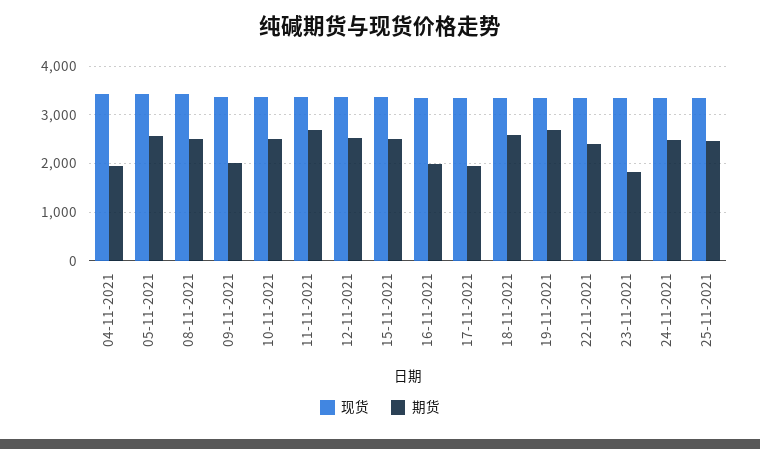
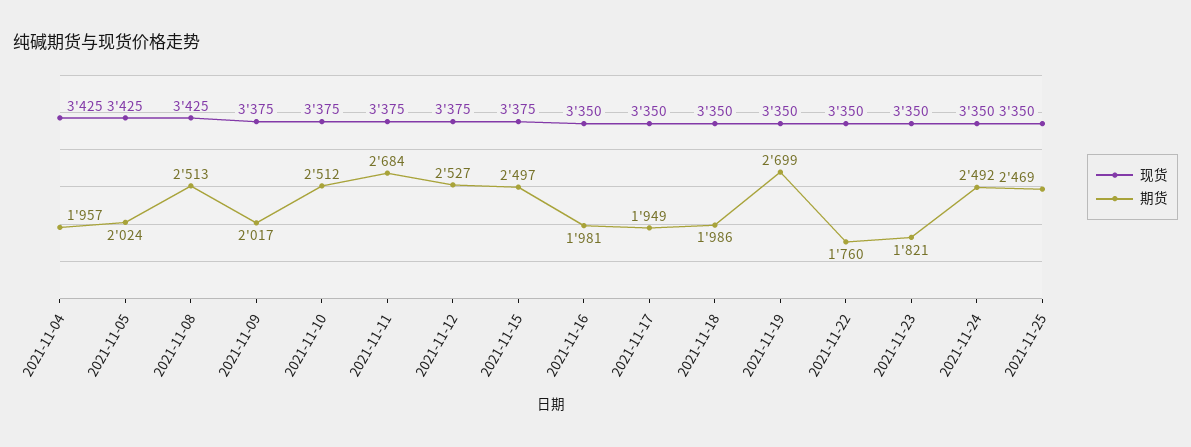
期货, 05-11-2021: 2600 -> 2024
期货, 18-11-2021: 2600 -> 1986
期货, 22-11-2021: 2400 -> 1760

